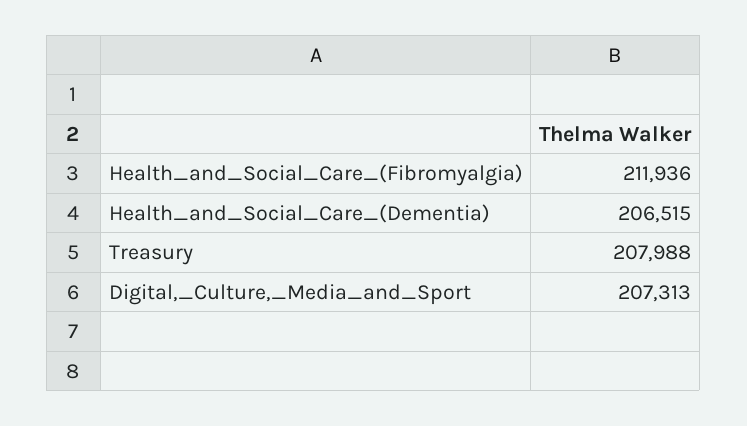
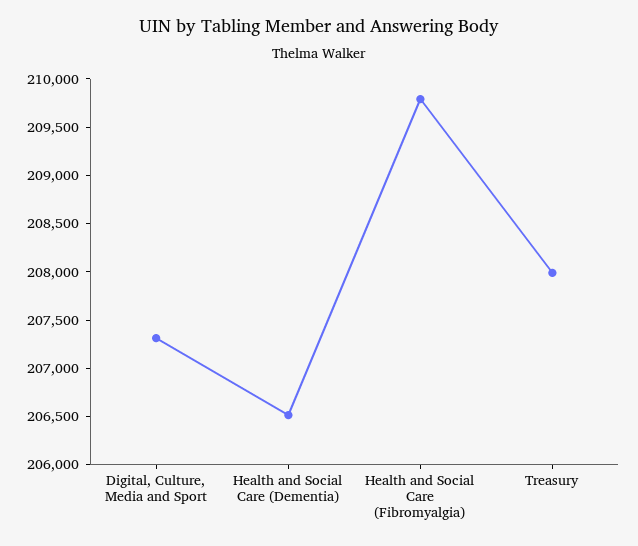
Health_and_Social_Care_(Fibromyalgia): 211936 -> 209800

